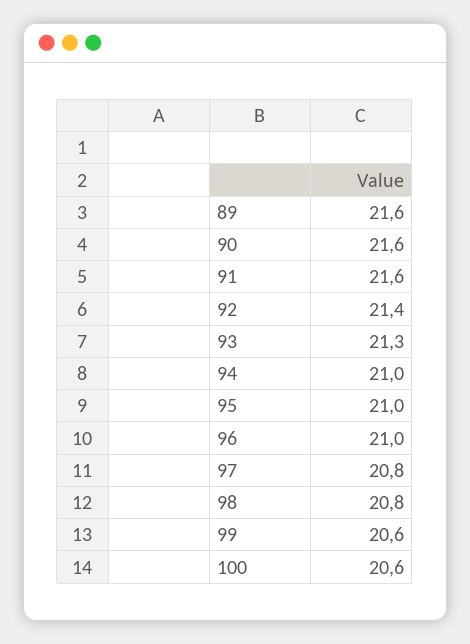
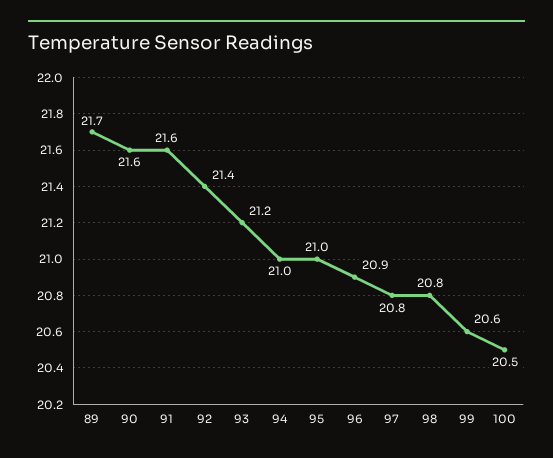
89: 21.6 -> 21.7
93: 21.3 -> 21.2
96: 21 -> 20.9
100: 20.6 -> 20.5

